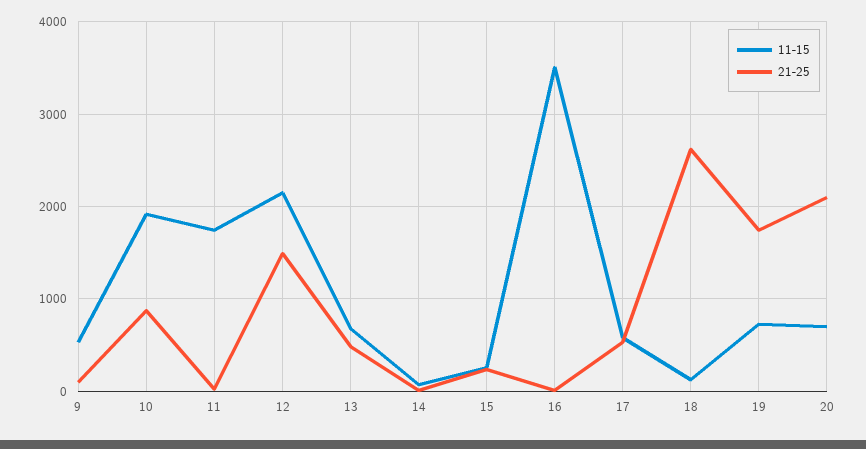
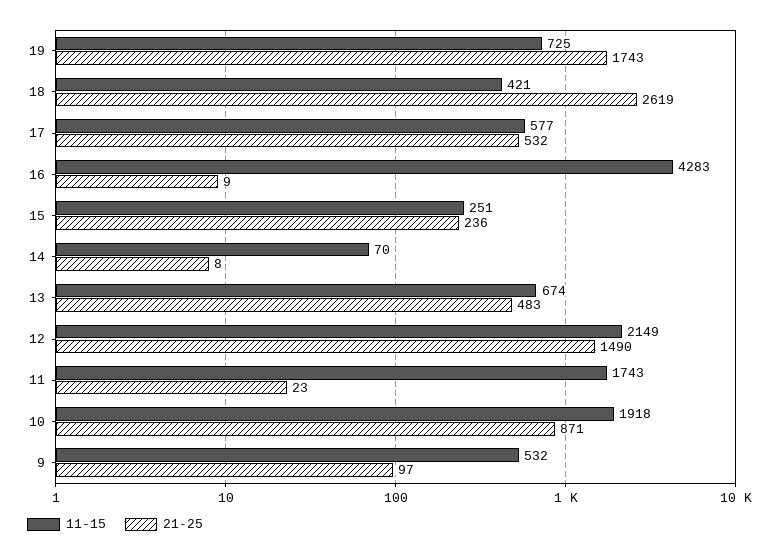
11-15, 16: 3500 -> 4283
11-15, 18: 100 -> 421
11-15, 20: 700 -> none
21-25, 20: 2100 -> none

